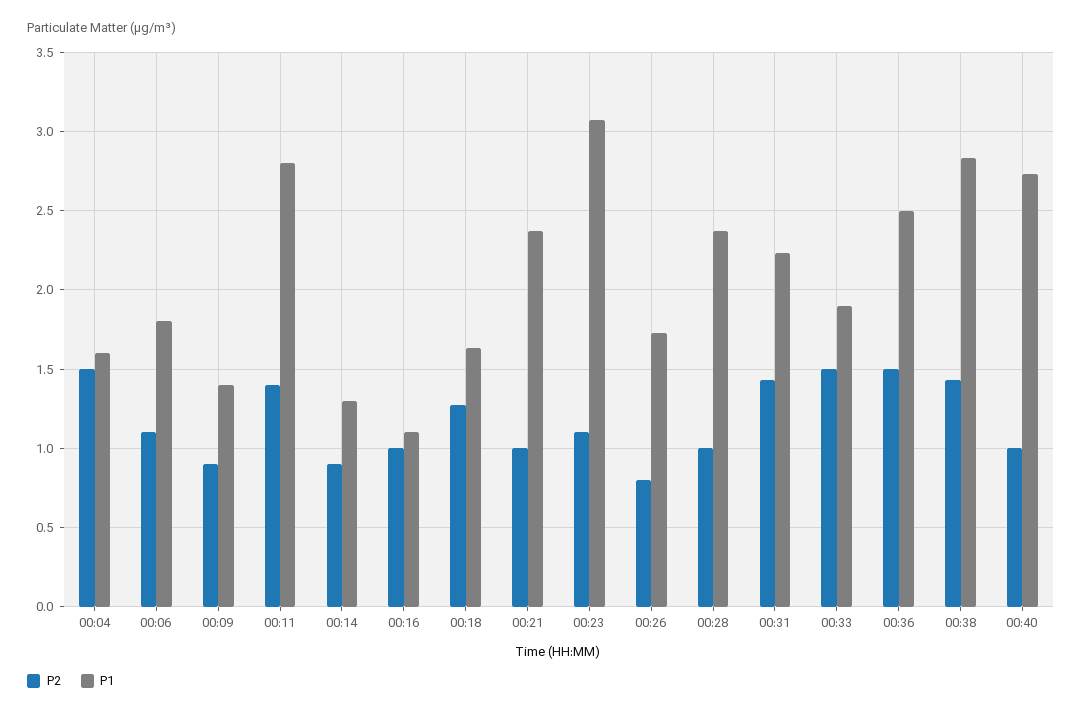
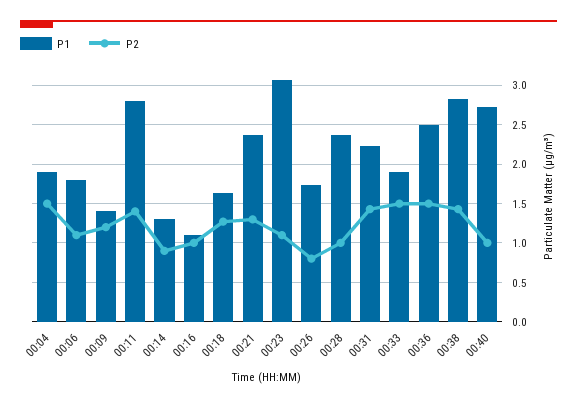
P1, 00:04: 1.6 -> 1.9
P2, 00:09: 0.9 -> 1.2
P2, 00:21: 1 -> 1.3

